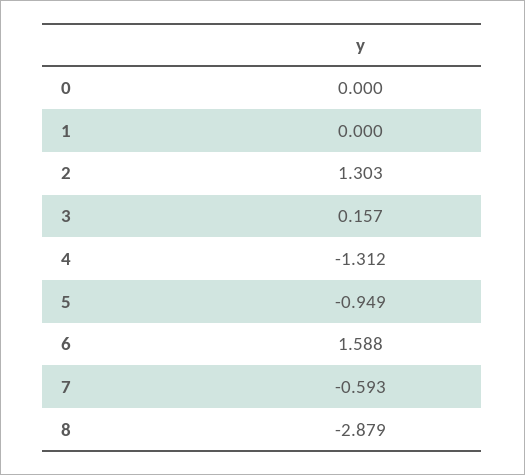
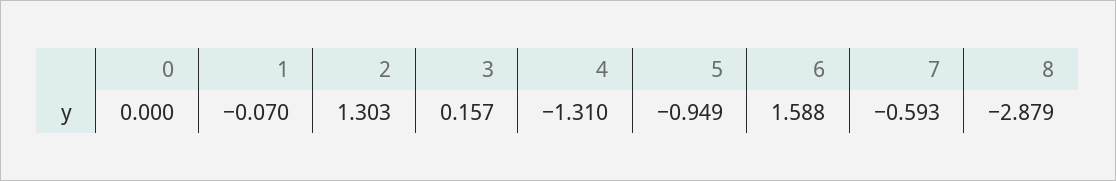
1: 0 -> -0.07
4: -1.312 -> -1.31

